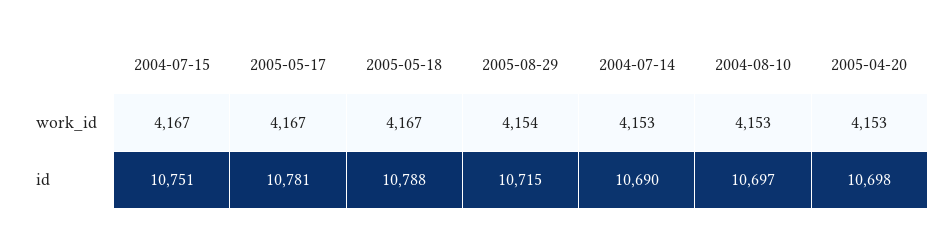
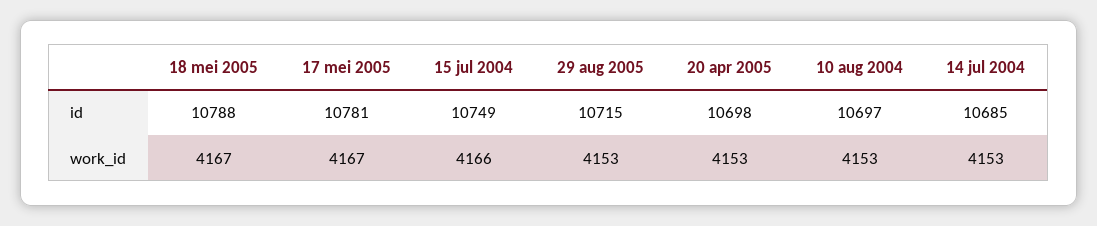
2004-07-15, work_id: 4167 -> 4166
2005-08-29, work_id: 4154 -> 4153
2004-07-15, id: 10751 -> 10749
2004-07-14, id: 10690 -> 10685

